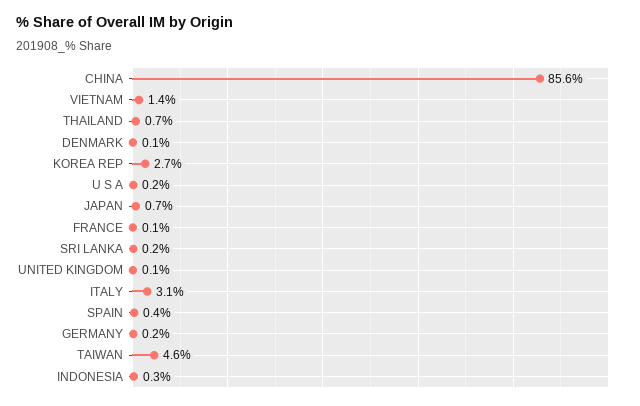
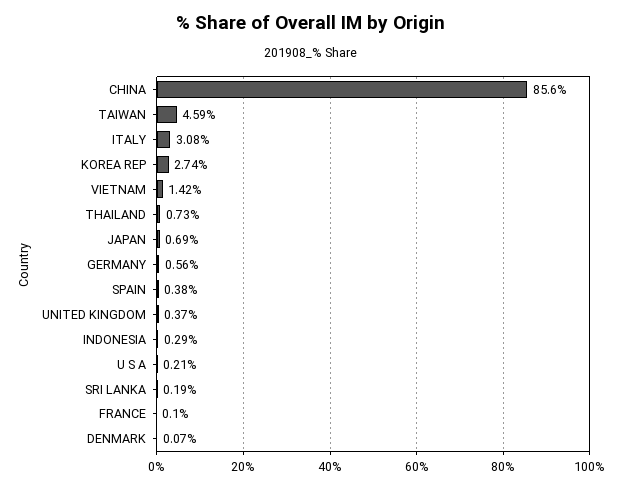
UNITED KINGDOM: 0.1 -> 0.37
GERMANY: 0.2 -> 0.56

